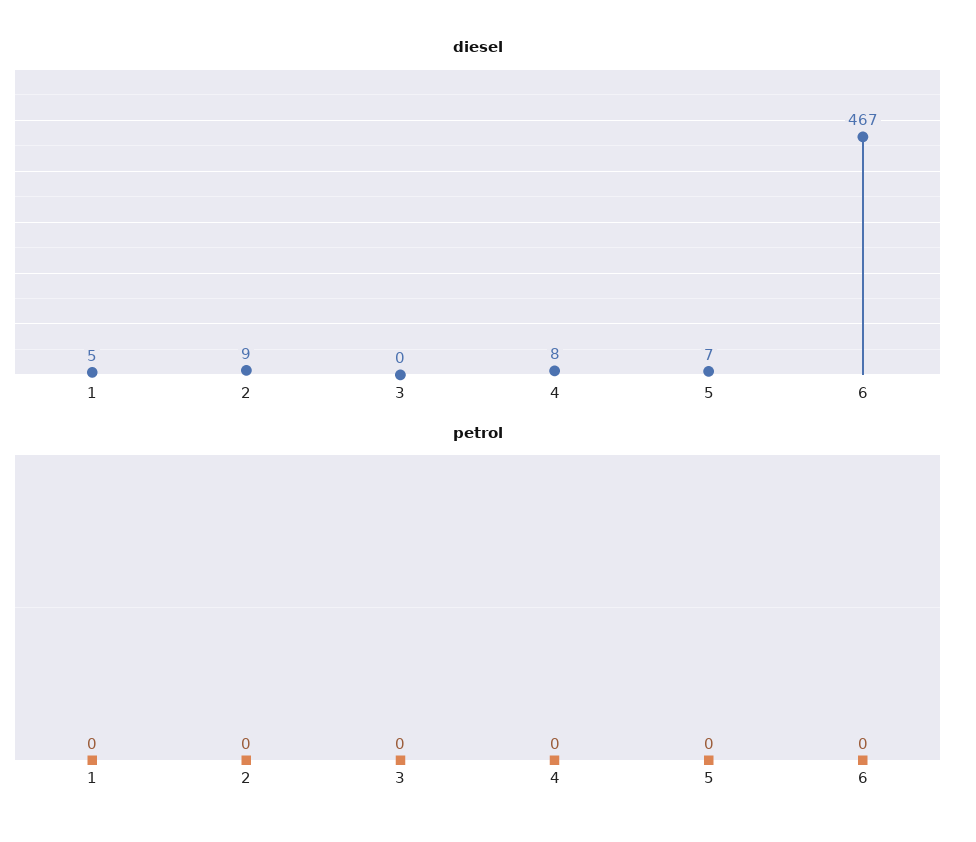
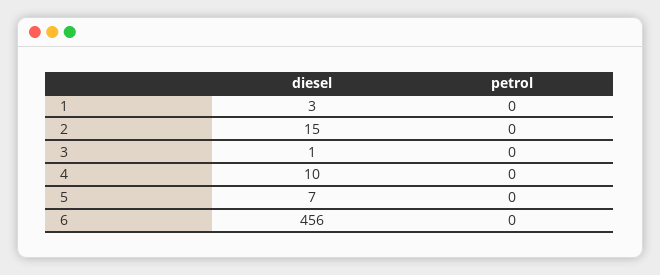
diesel, 1: 5 -> 3
diesel, 2: 9 -> 15
diesel, 3: 0 -> 1
diesel, 4: 8 -> 10
diesel, 6: 467 -> 456

